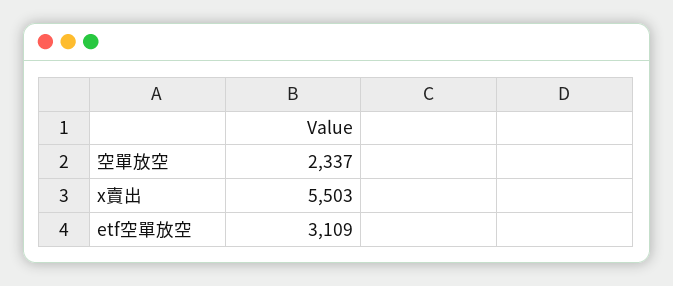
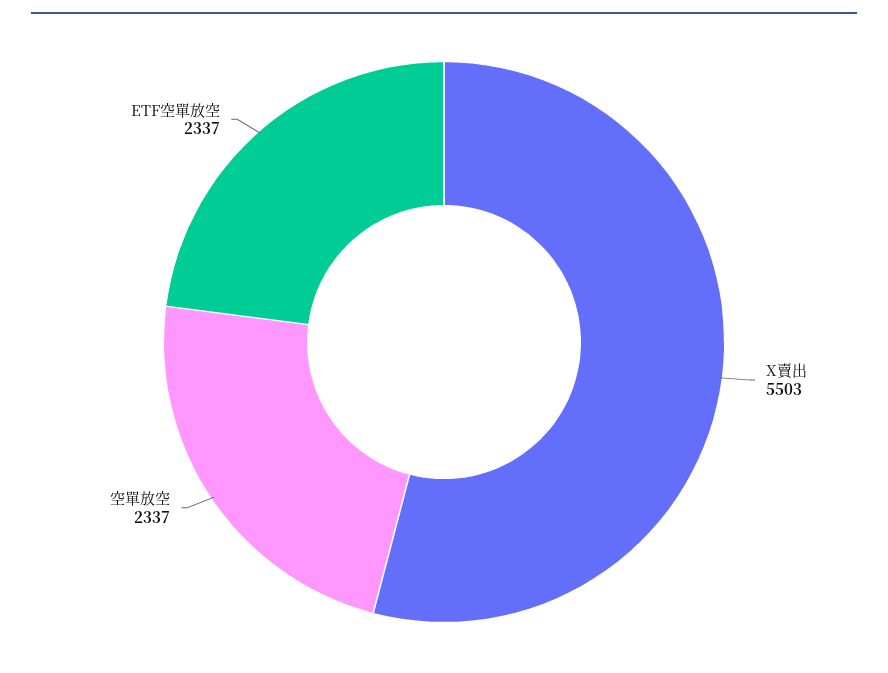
etf空單放空: 3109 -> 2337

